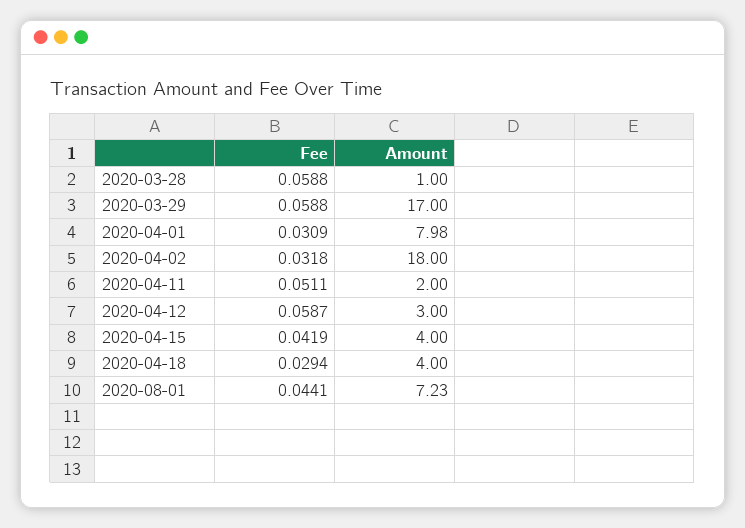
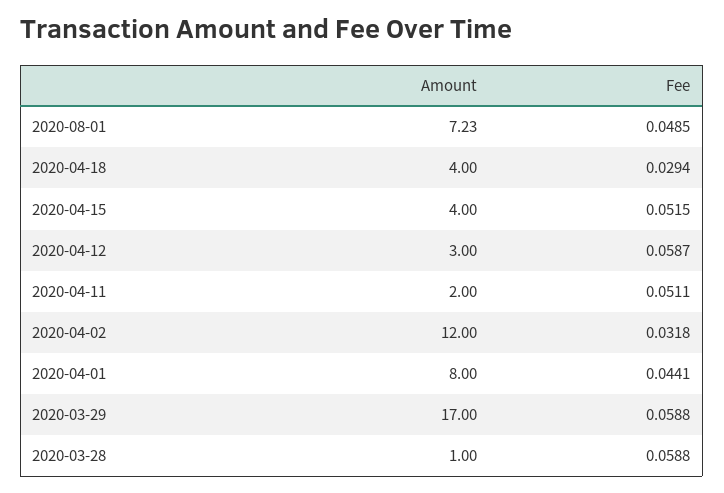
Fee, 2020-04-01: 0.0309 -> 0.0441
Amount, 2020-04-01: 7.98 -> 8
Amount, 2020-04-02: 18 -> 12
Fee, 2020-04-15: 0.0419 -> 0.0515
Fee, 2020-08-01: 0.0441 -> 0.0485

